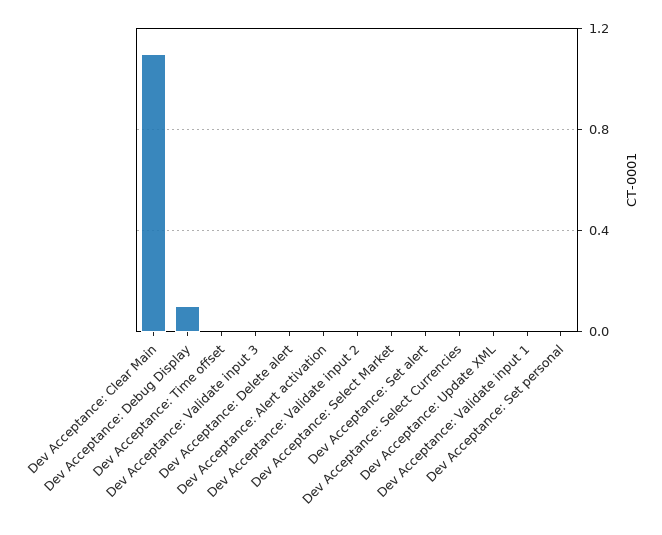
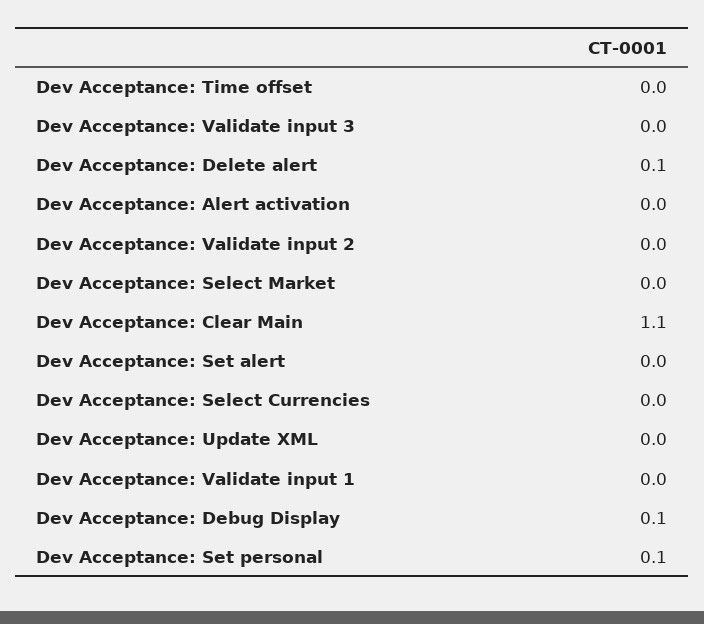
Dev Acceptance: Delete alert: 0 -> 0.1
Dev Acceptance: Set personal: 0 -> 0.1

